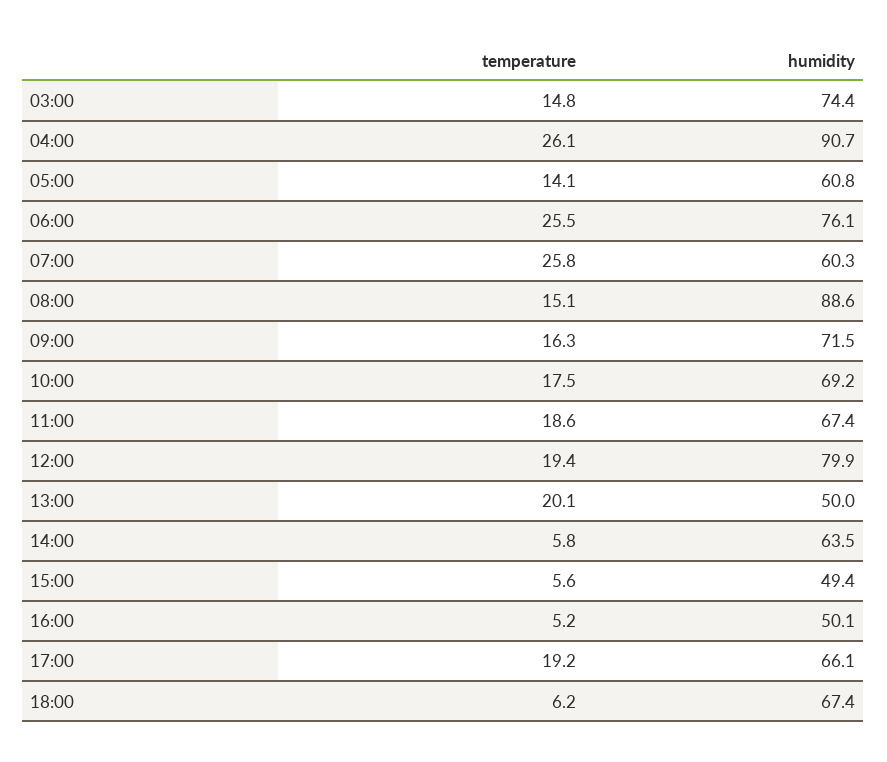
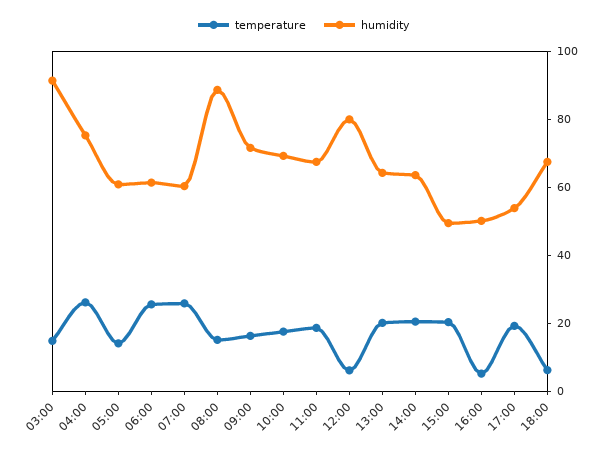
humidity, 03:00: 74.4 -> 90
humidity, 04:00: 90.7 -> 75
humidity, 06:00: 76.1 -> 60
temperature, 12:00: 19.4 -> 5
humidity, 13:00: 50 -> 65
temperature, 14:00: 5.8 -> 20
temperature, 15:00: 5.6 -> 20
humidity, 17:00: 66.1 -> 55

